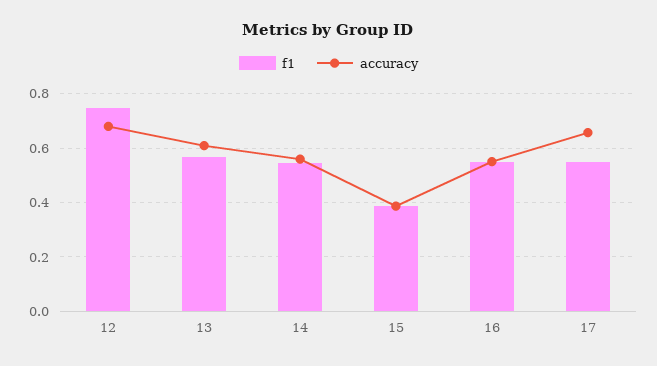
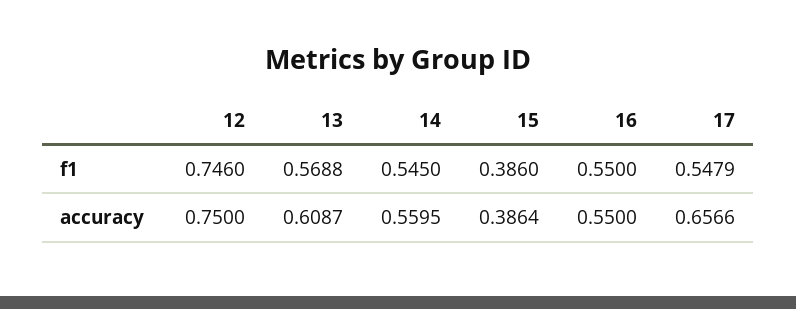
accuracy, 12: 0.675 -> 0.75

